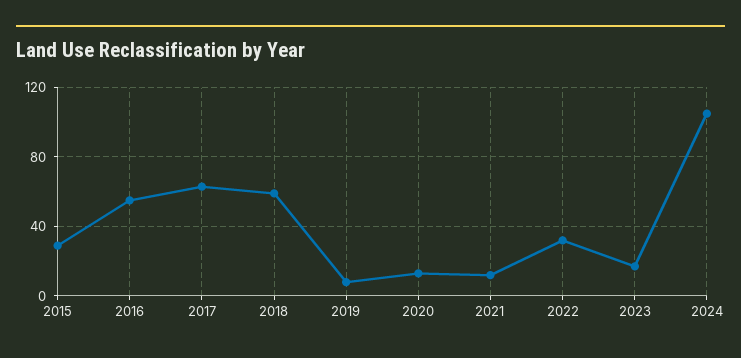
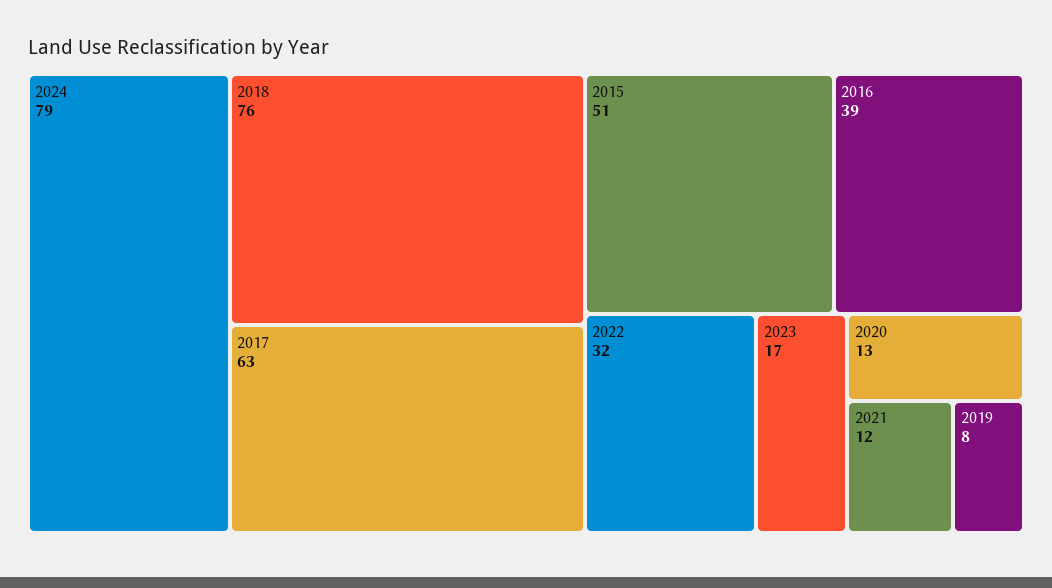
2015: 30 -> 51
2016: 55 -> 39
2018: 60 -> 76
2024: 105 -> 79

